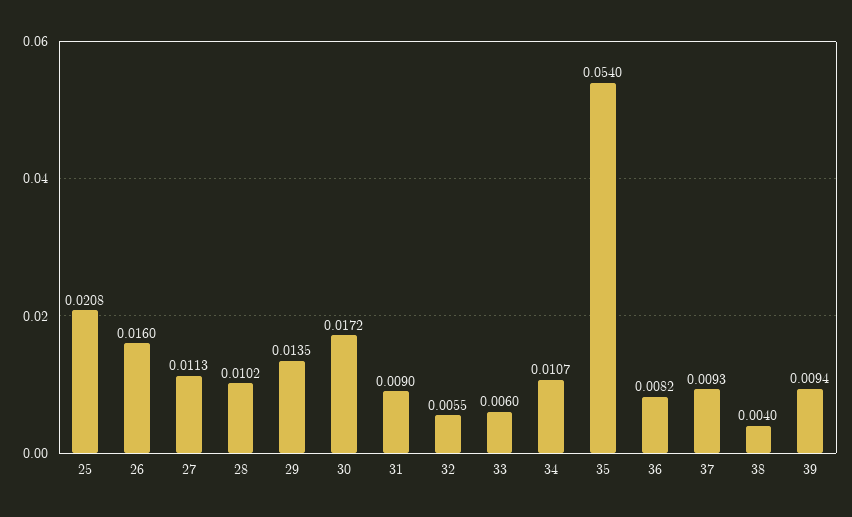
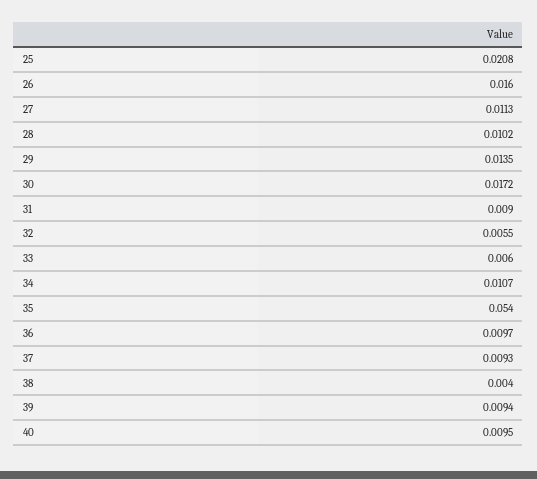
36: 0.0082 -> 0.0097
40: none -> 0.0095

